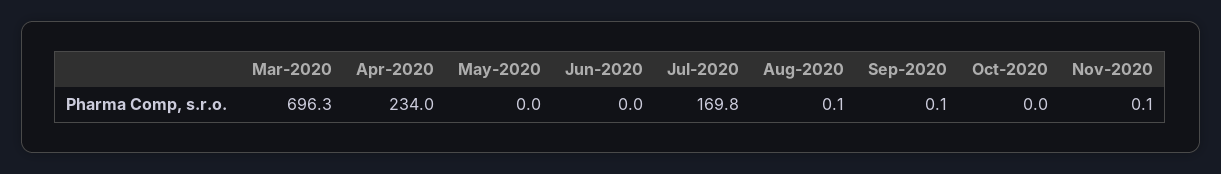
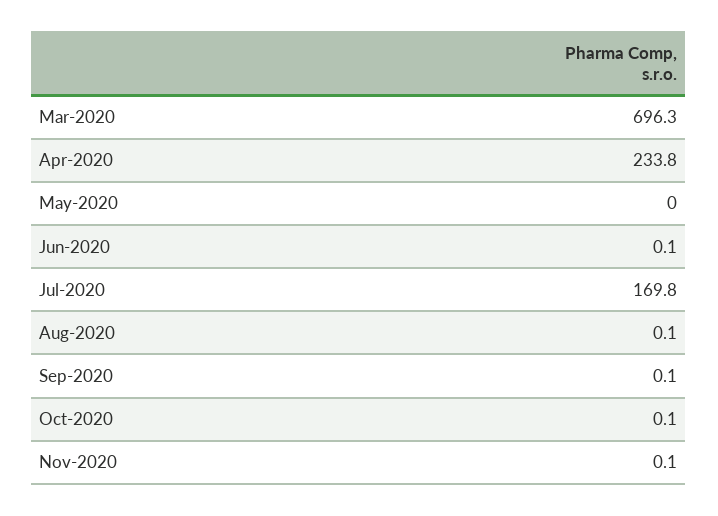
Apr-2020: 234 -> 233.8
Jun-2020: 0 -> 0.1
Oct-2020: 0 -> 0.1

